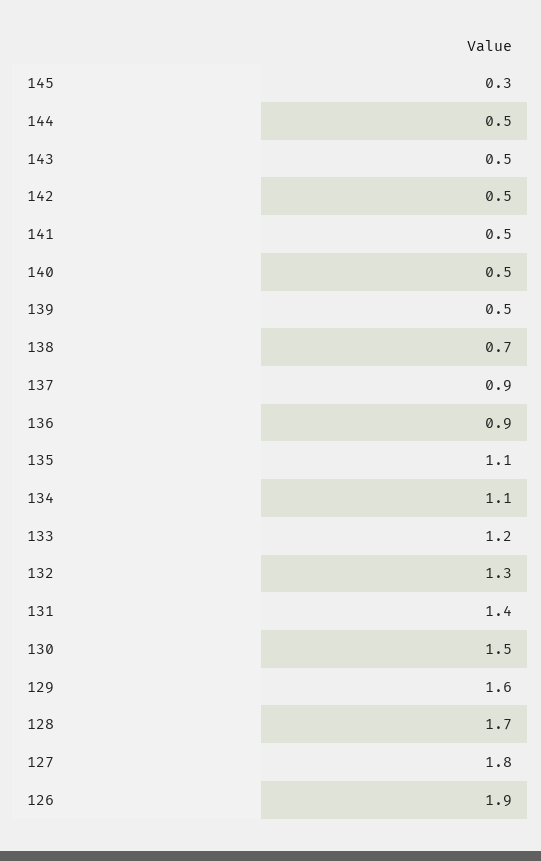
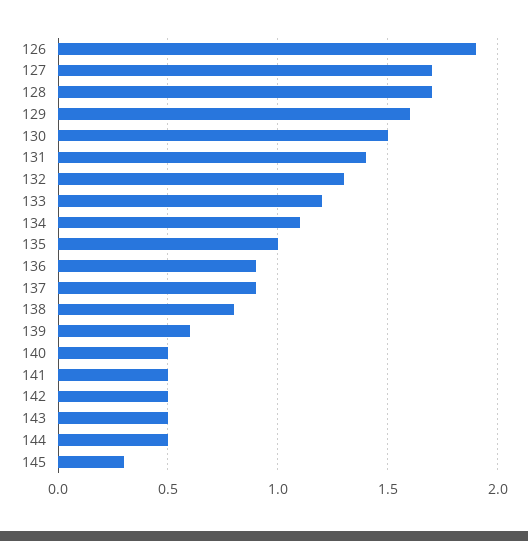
139: 0.5 -> 0.6
138: 0.7 -> 0.8
135: 1.1 -> 1
127: 1.8 -> 1.7

